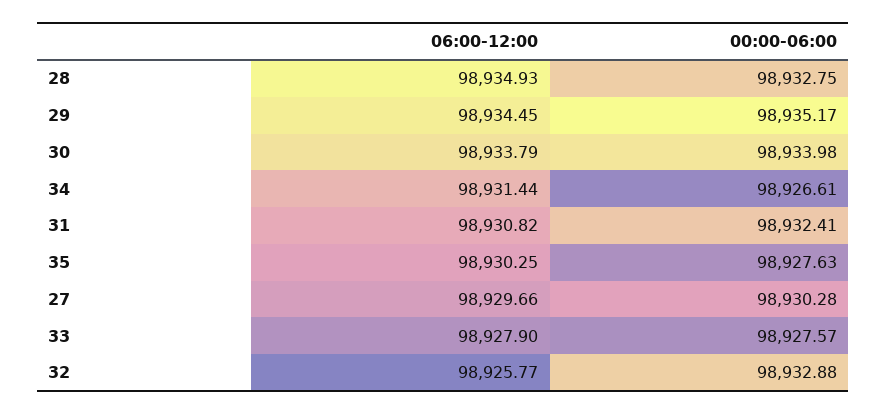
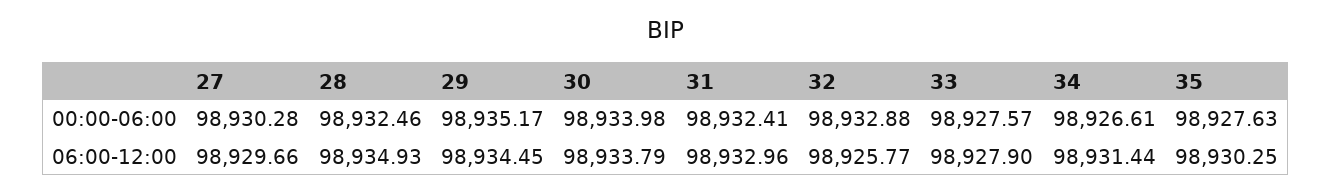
00:00-06:00, 28: 98932.75 -> 98932.46
06:00-12:00, 31: 98930.82 -> 98932.96

